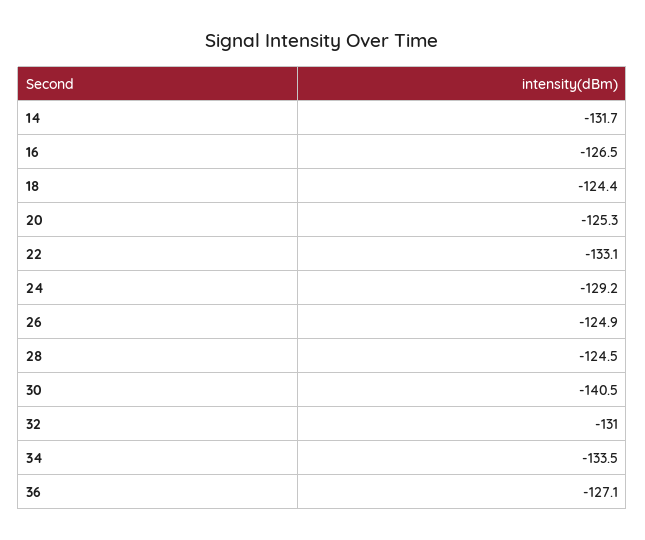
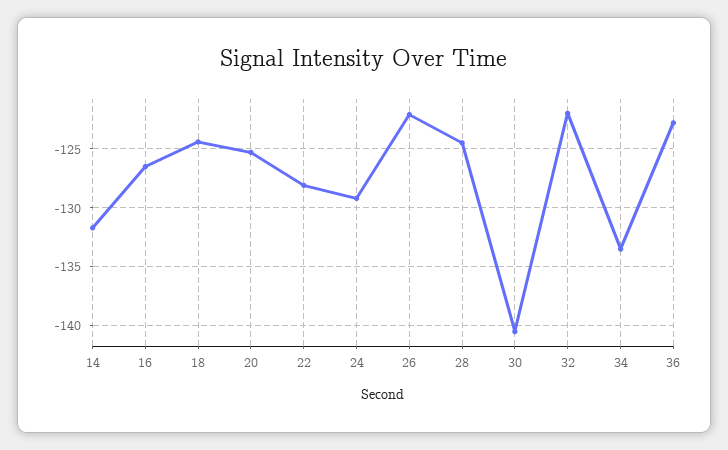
22: -133.1 -> -128
26: -124.9 -> -122
32: -131 -> -122
36: -127.1 -> -123

